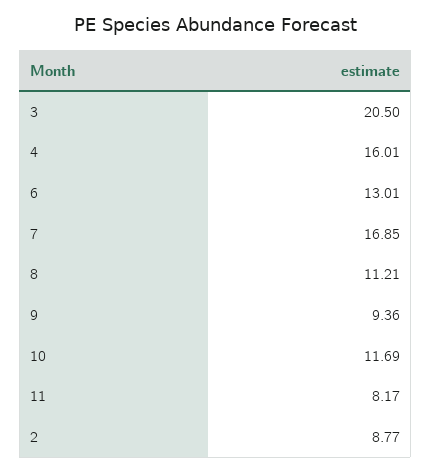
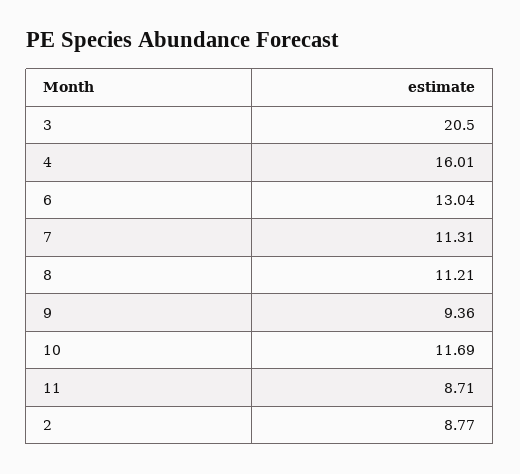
6: 13.01 -> 13.04
7: 16.85 -> 11.31
11: 8.17 -> 8.71

